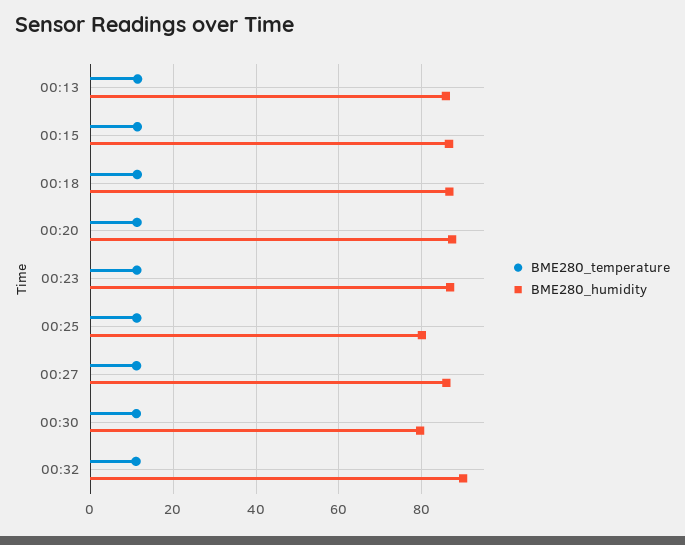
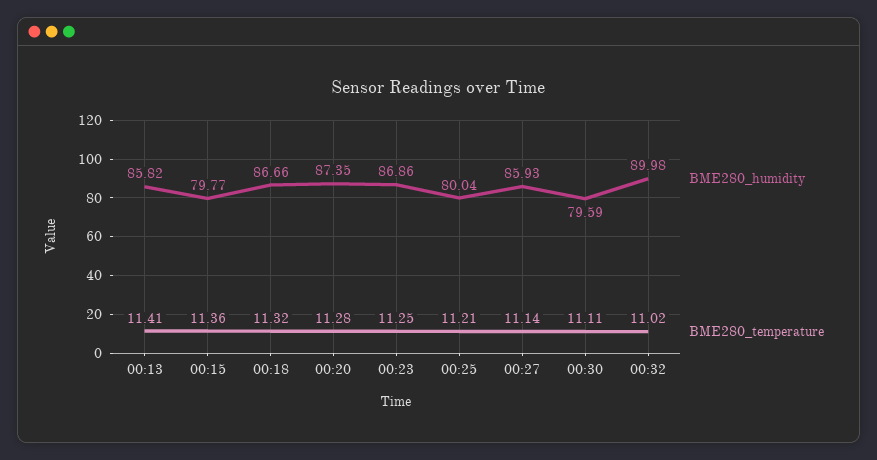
BME280_humidity, 00:15: 86 -> 79.77

